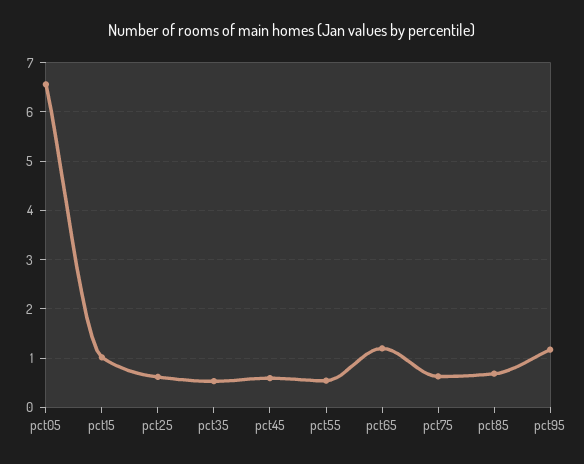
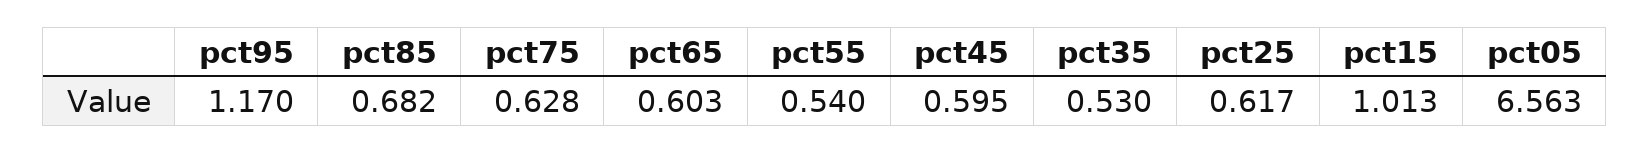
pct65: 1.2 -> 0.603

